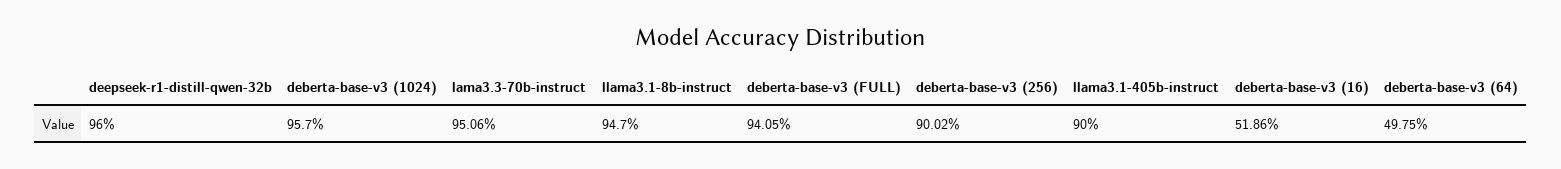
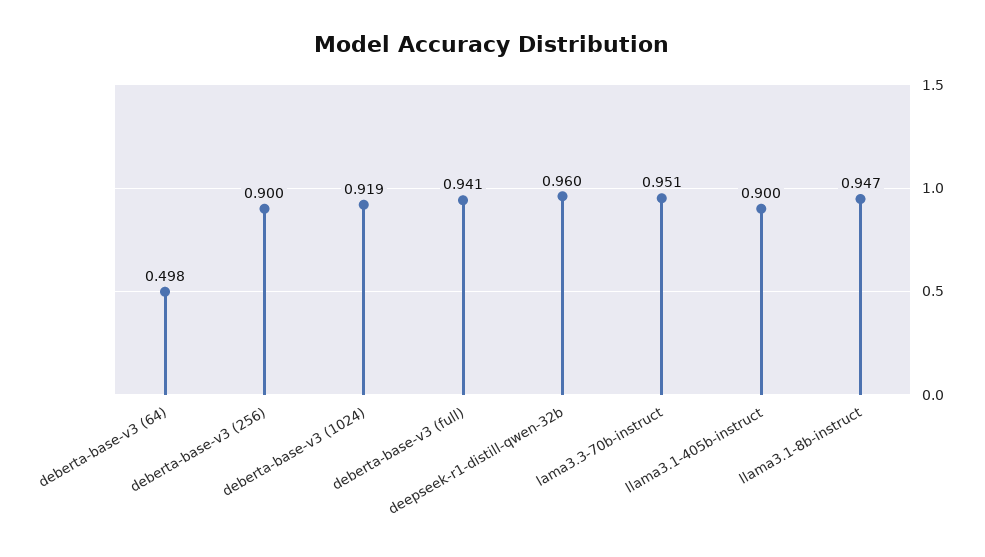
deberta-base-v3 (1024): 0.957 -> 0.919
deberta-base-v3 (16): 0.5186 -> none

